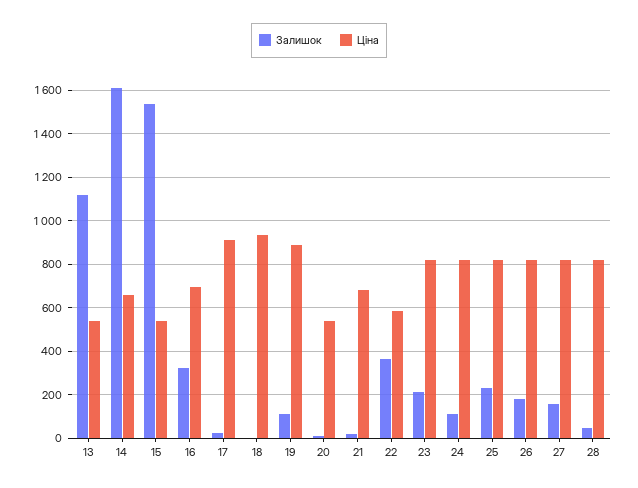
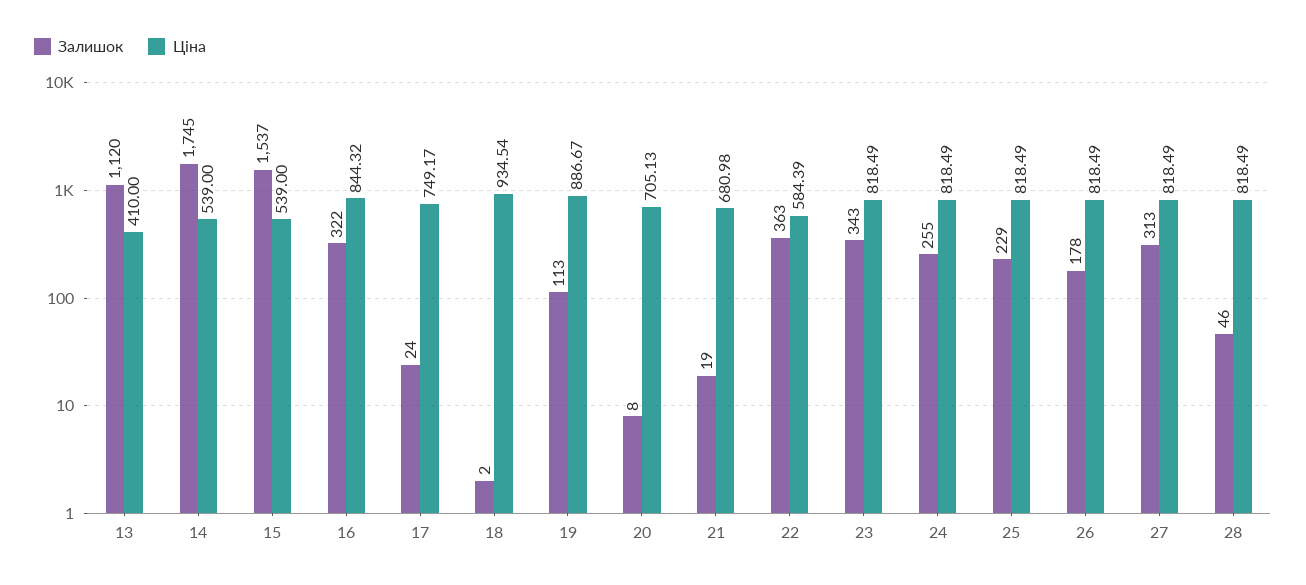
Ціна, 13: 550 -> 410
Залишок, 14: 1600 -> 1745
Ціна, 14: 650 -> 539
Ціна, 16: 700 -> 844.32
Ціна, 17: 900 -> 749.17
Ціна, 20: 550 -> 705.13
Залишок, 23: 200 -> 343
Залишок, 24: 100 -> 255
Залишок, 27: 150 -> 313

